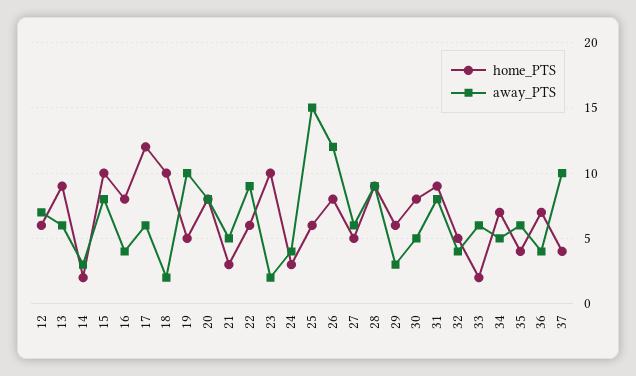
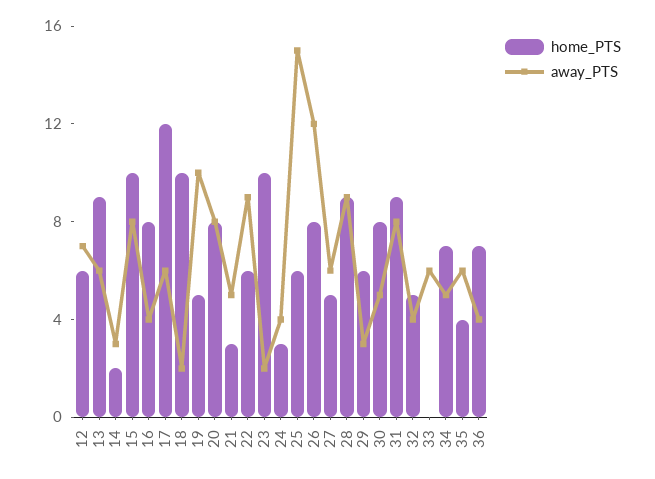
home_PTS, 33: 2 -> 0
home_PTS, 37: 4 -> none
away_PTS, 37: 10 -> none

